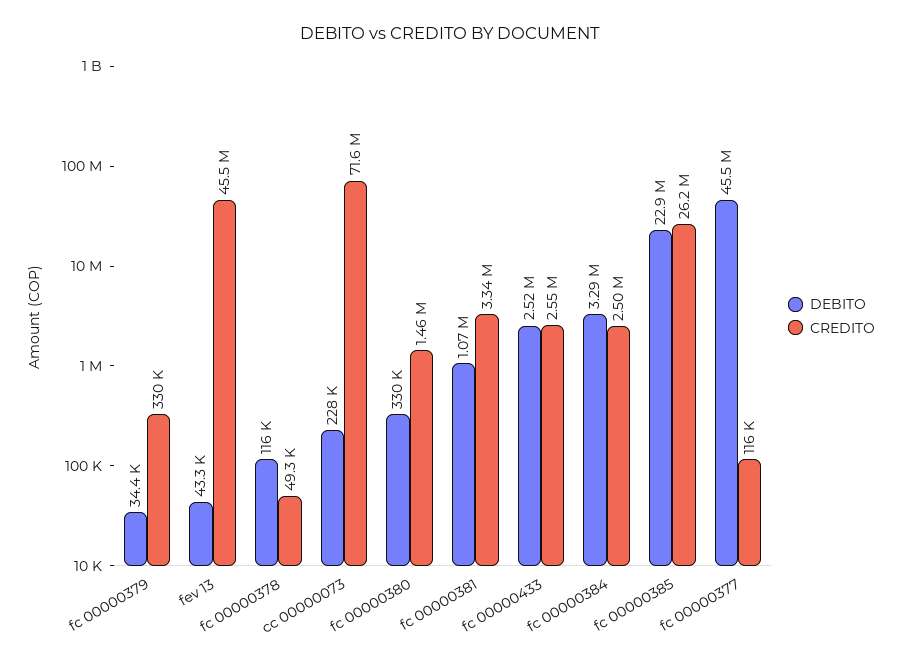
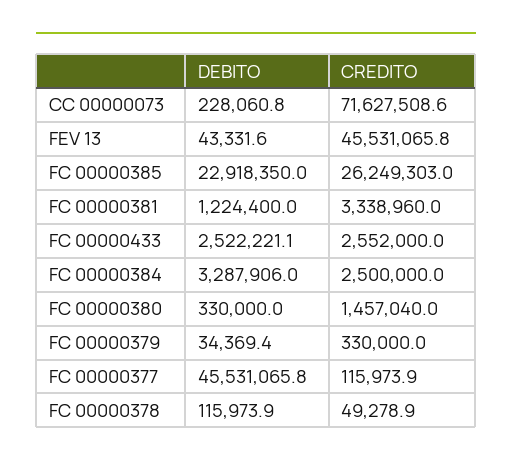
DEBITO, fc 00000381: 1070000 -> 1224400

